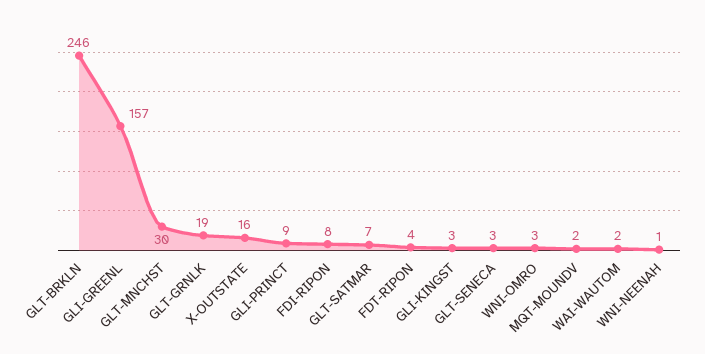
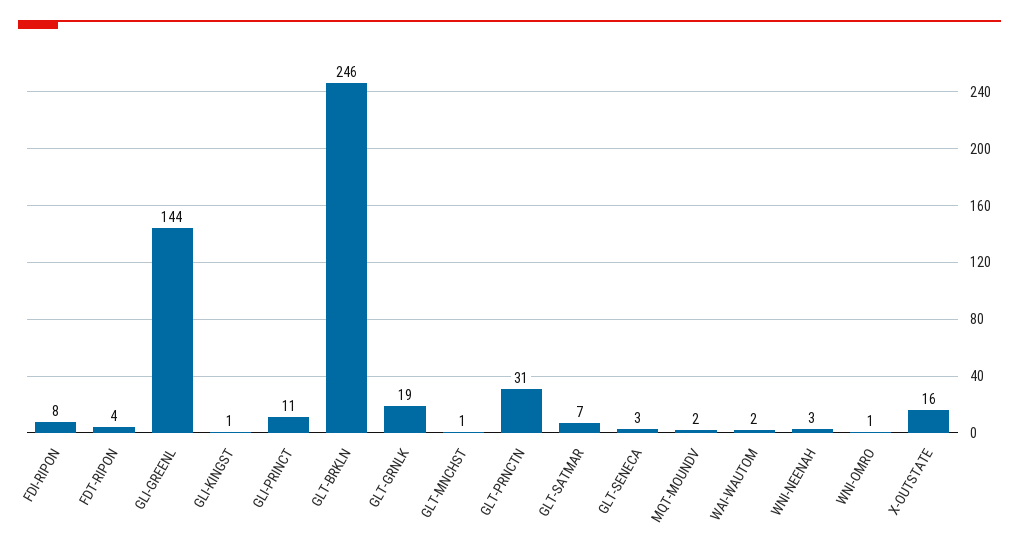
GLI-GREENL: 157 -> 144
GLT-MNCHST: 30 -> 1
GLI-PRINCT: 9 -> 11
GLI-KINGST: 3 -> 1
WNI-OMRO: 3 -> 1
WNI-NEENAH: 1 -> 3
GLT-PRNCTN: none -> 31

